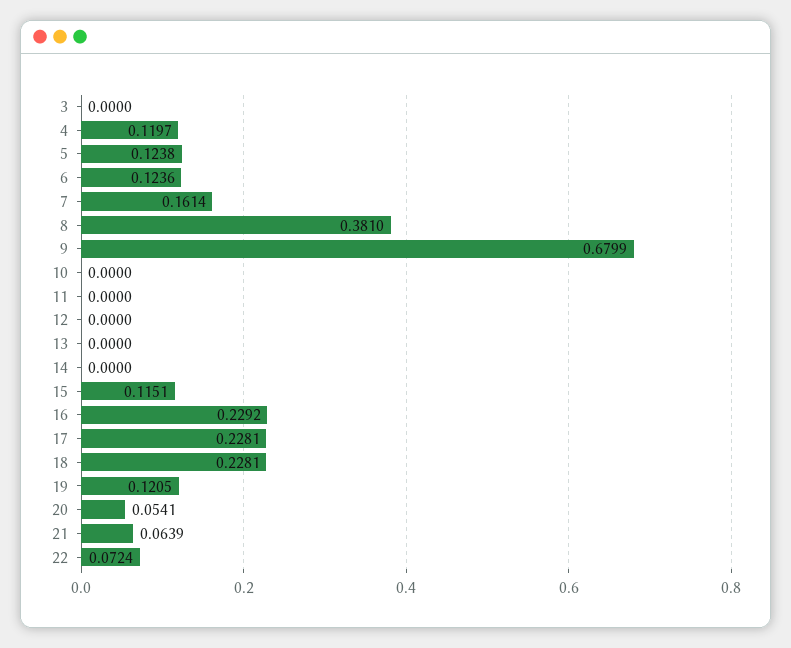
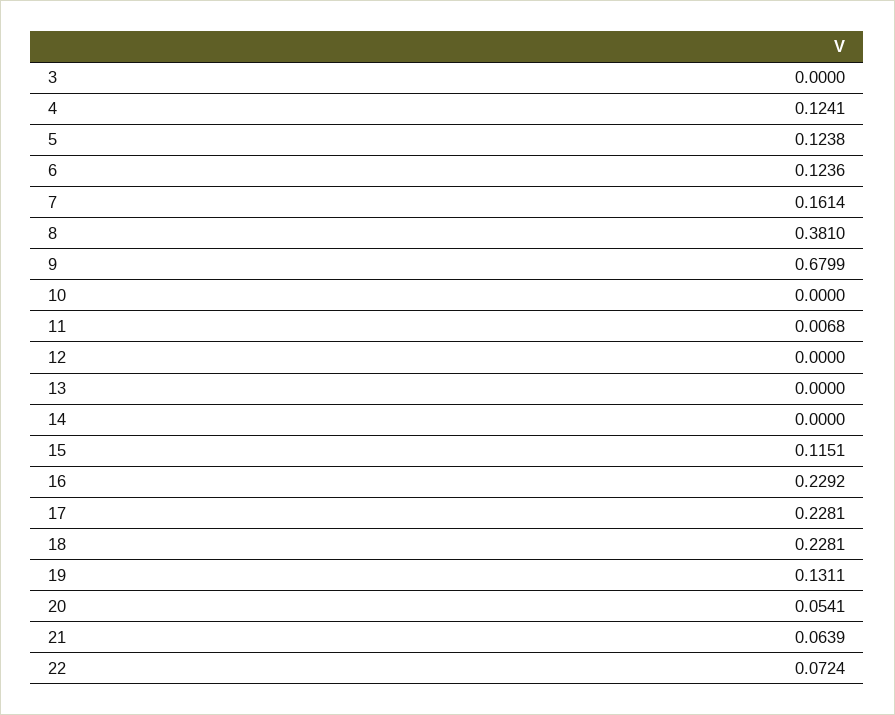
4: 0.1197 -> 0.1241
11: 0 -> 0.0068
19: 0.1205 -> 0.1311

